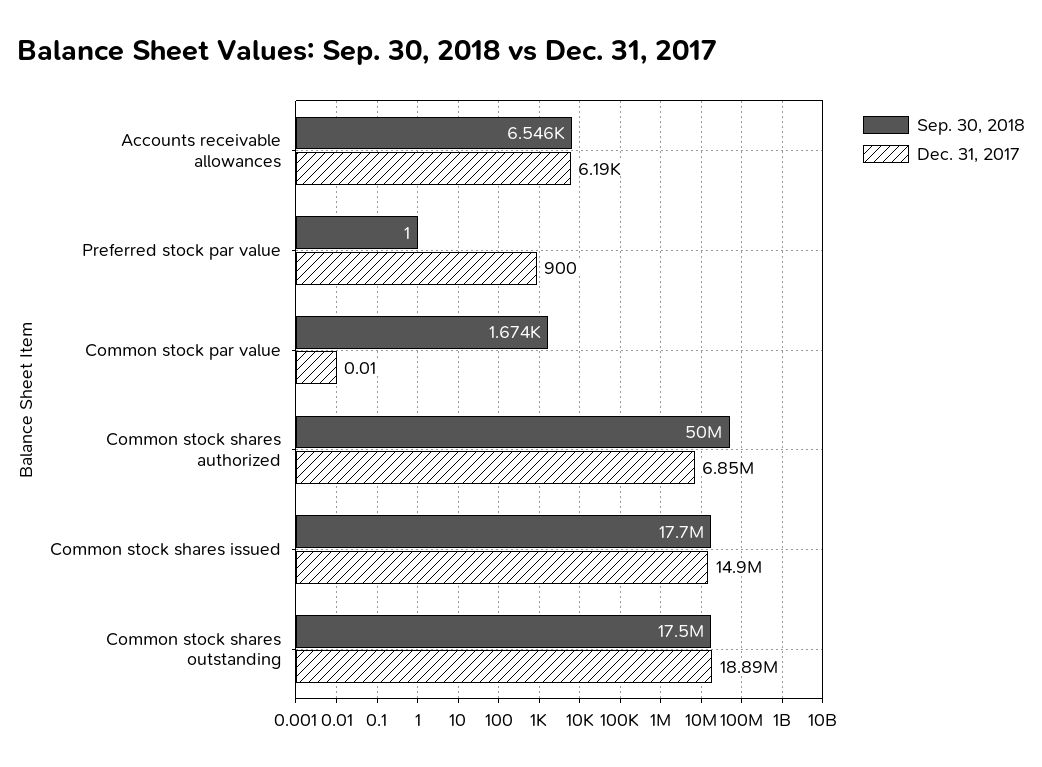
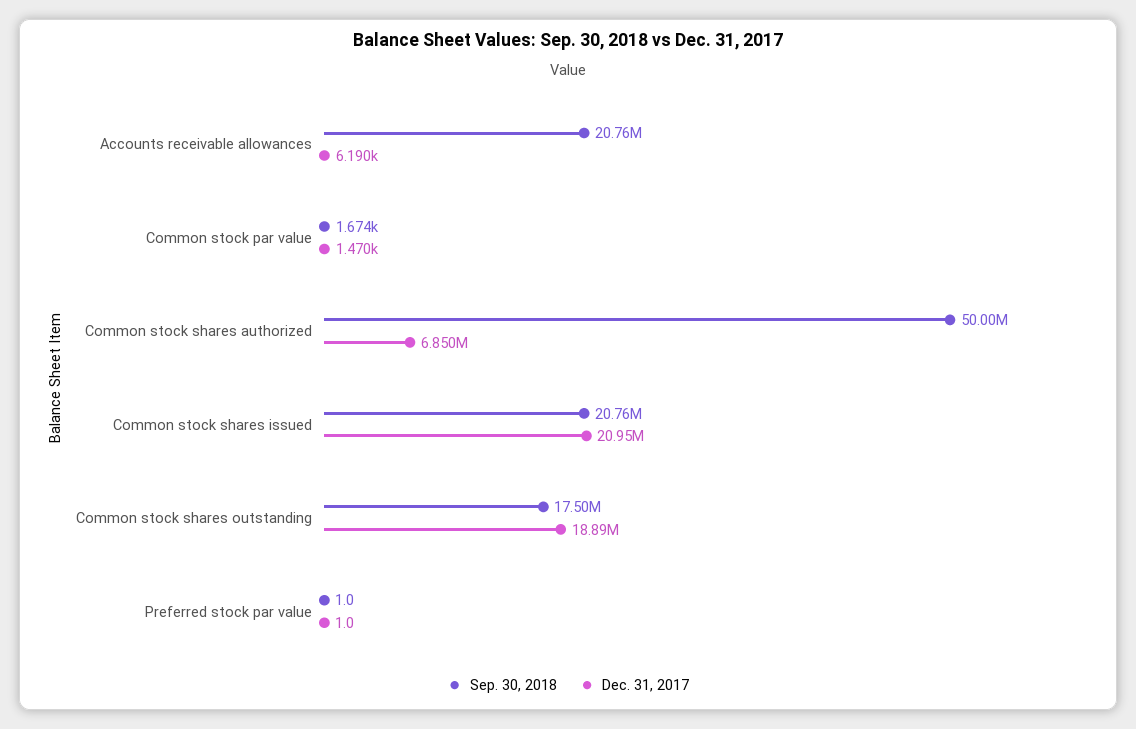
Sep. 30, 2018, Accounts receivable allowances: 6546 -> 20760000
Dec. 31, 2017, Preferred stock par value: 900 -> 1
Dec. 31, 2017, Common stock par value: 0.01 -> 1470
Sep. 30, 2018, Common stock shares issued: 17700000 -> 20760000
Dec. 31, 2017, Common stock shares issued: 14900000 -> 20950000

